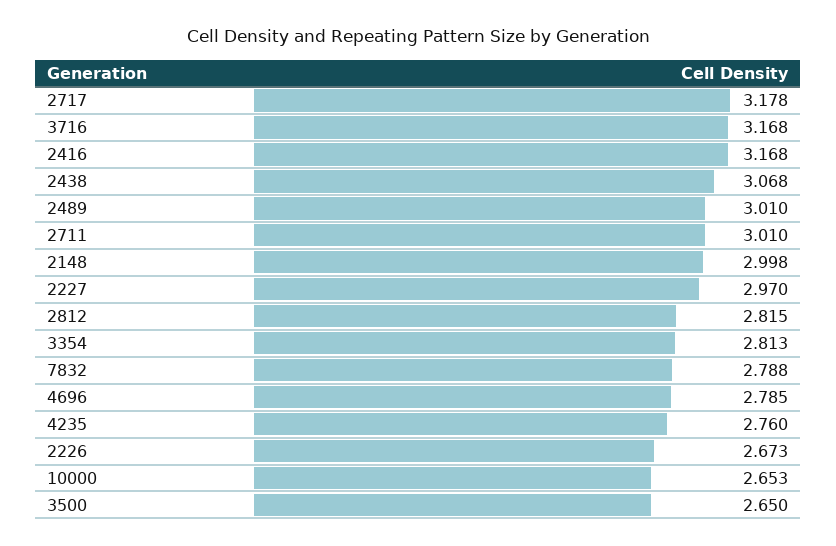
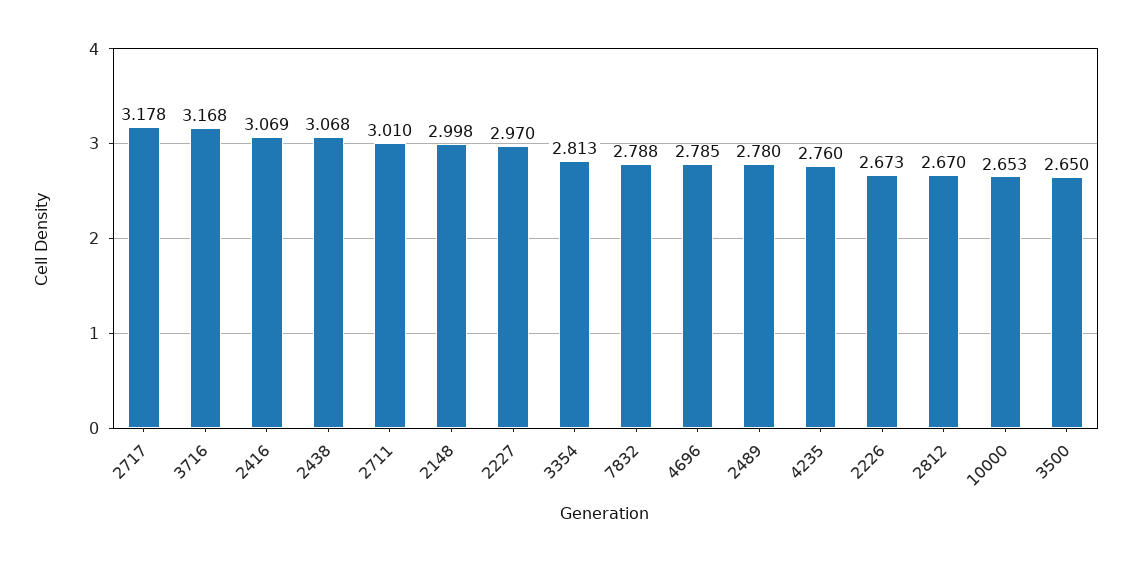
2416: 3.168 -> 3.069
2489: 3.01 -> 2.78
2812: 2.815 -> 2.67

